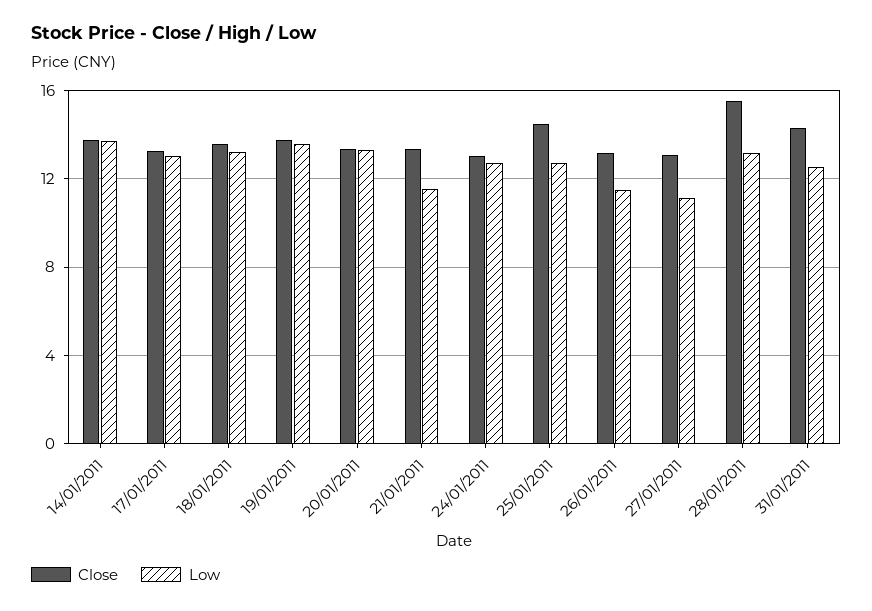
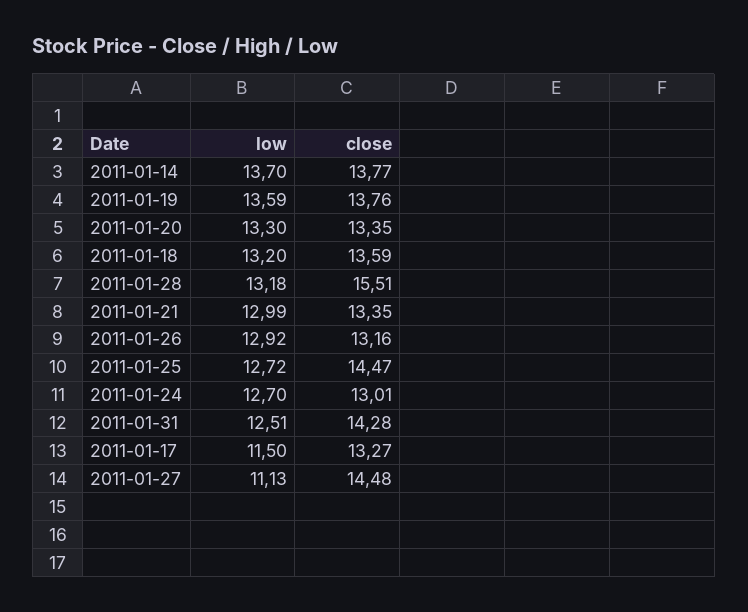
Low, 17/01/2011: 13 -> 11.5
Low, 21/01/2011: 11.5 -> 12.99
Low, 26/01/2011: 11.5 -> 12.92
Close, 27/01/2011: 13 -> 14.48

